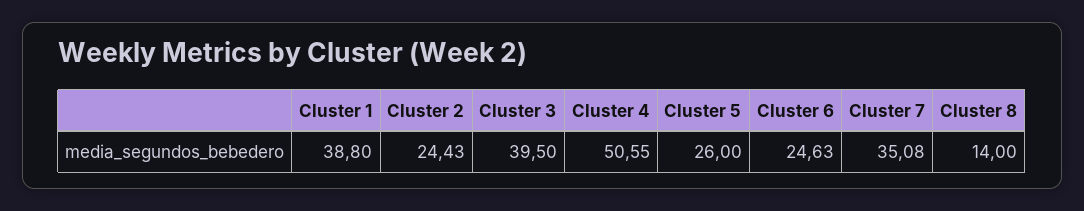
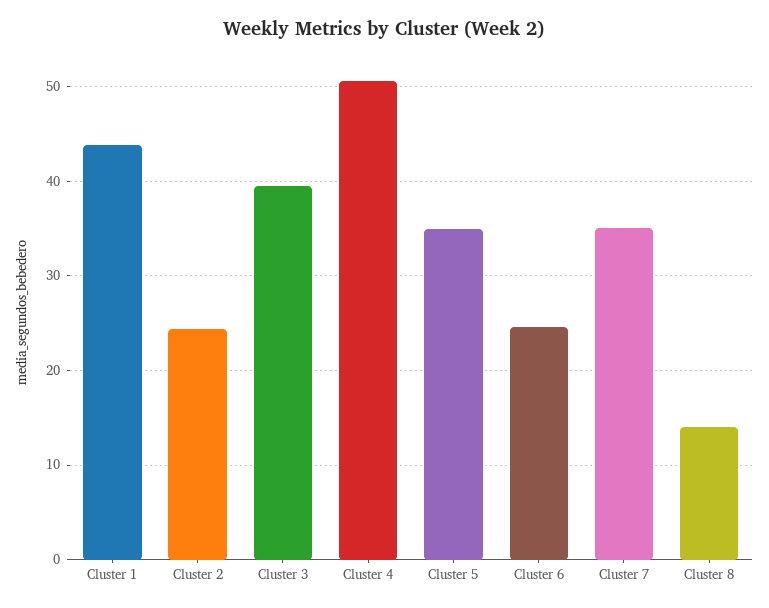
Cluster 1: 38.8 -> 44
Cluster 5: 26 -> 35

